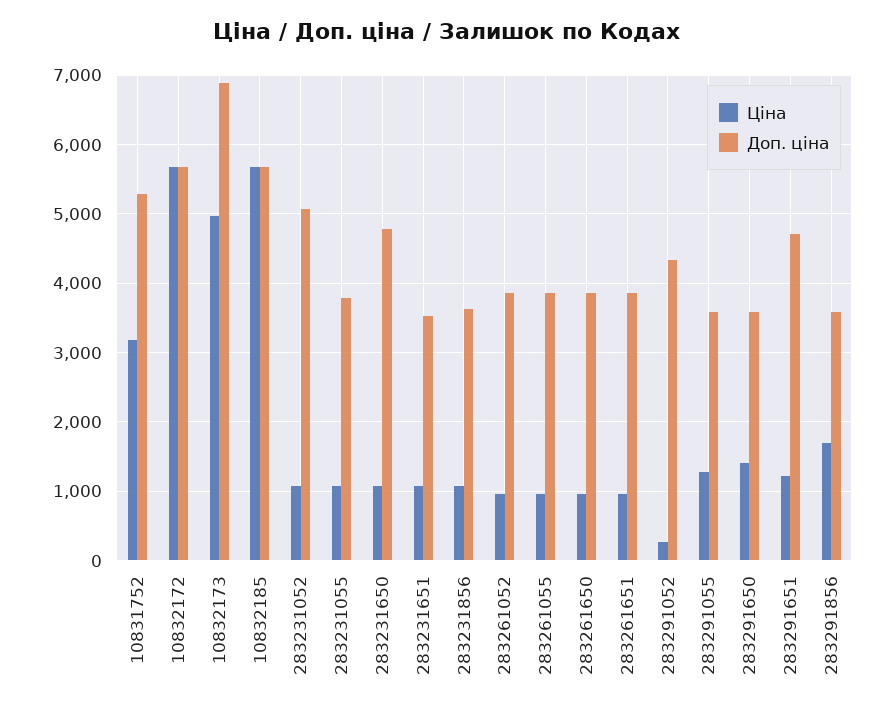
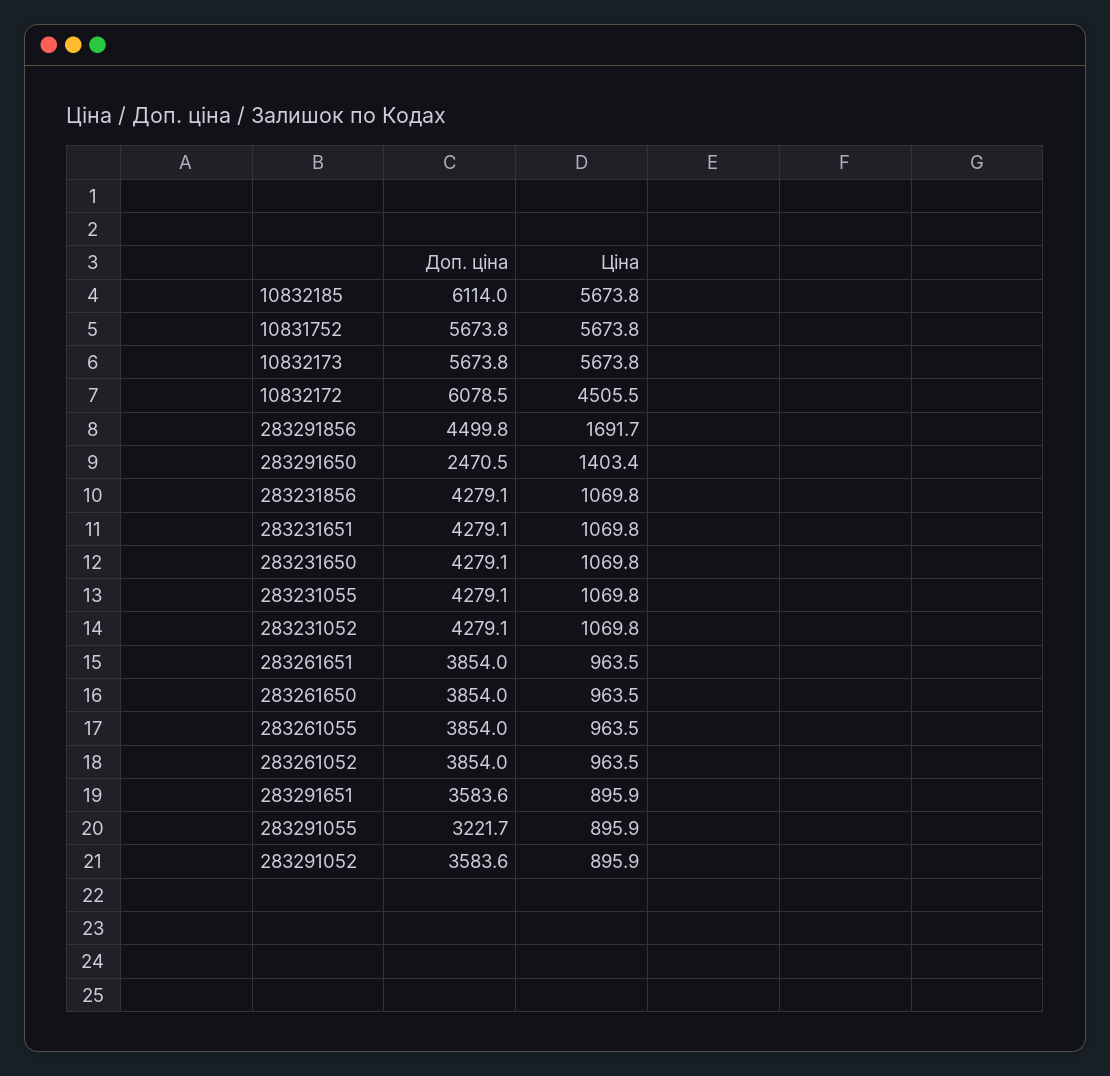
Ціна, 10831752: 3200 -> 5673.8
Доп. ціна, 10831752: 5300 -> 5673.8
Ціна, 10832172: 5700 -> 4505.5
Доп. ціна, 10832172: 5700 -> 6078.5
Ціна, 10832173: 5000 -> 5673.8
Доп. ціна, 10832173: 6900 -> 5673.8
Доп. ціна, 10832185: 5700 -> 6114
Доп. ціна, 283231052: 5100 -> 4279.1
Доп. ціна, 283231055: 3800 -> 4279.1
Доп. ціна, 283231650: 4800 -> 4279.1
Доп. ціна, 283231651: 3500 -> 4279.1
Доп. ціна, 283231856: 3600 -> 4279.1
Ціна, 283291052: 300 -> 895.9
Доп. ціна, 283291052: 4300 -> 3583.6
Ціна, 283291055: 1300 -> 895.9
Доп. ціна, 283291055: 3600 -> 3221.7
Доп. ціна, 283291650: 3600 -> 2470.5
Ціна, 283291651: 1200 -> 895.9
Доп. ціна, 283291651: 4700 -> 3583.6
Доп. ціна, 283291856: 3600 -> 4499.8

